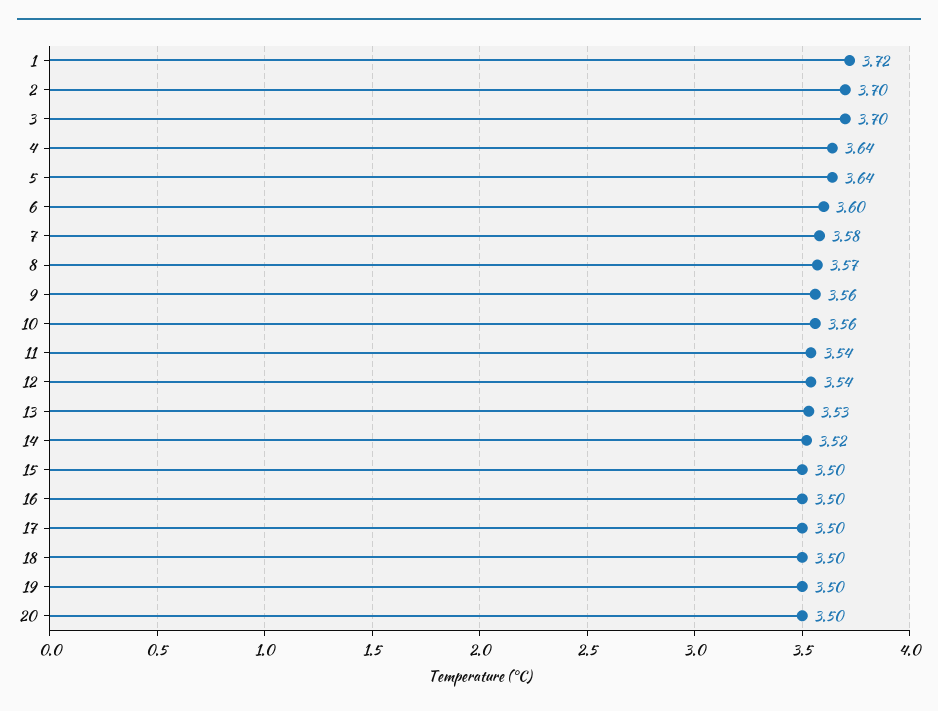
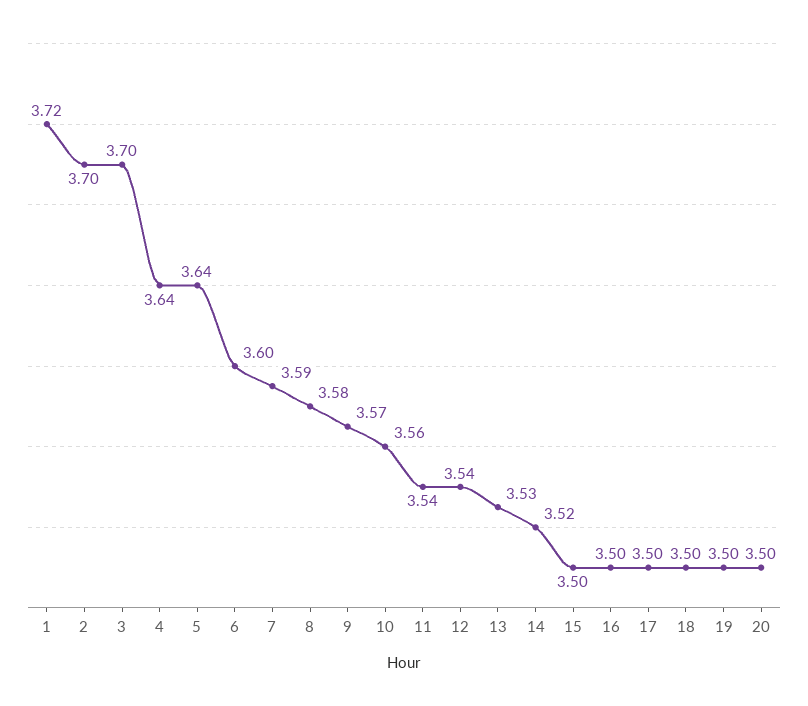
7: 3.58 -> 3.59
8: 3.57 -> 3.58
9: 3.56 -> 3.57

